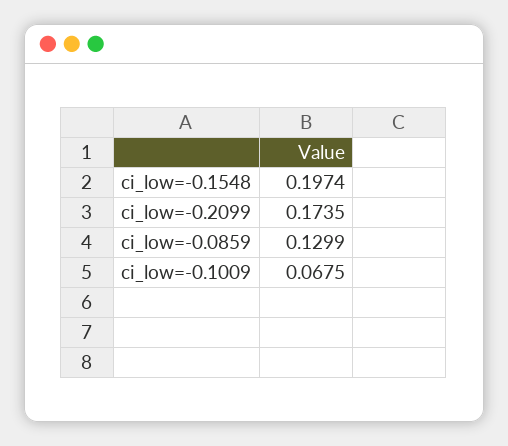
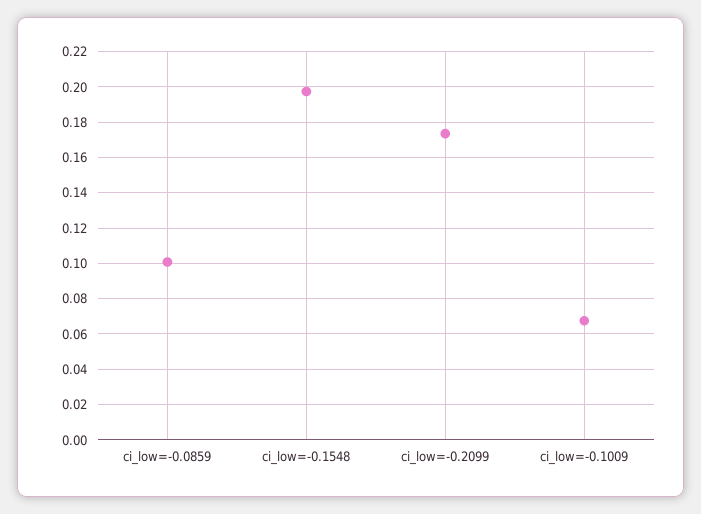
ci_low=-0.0859: 0.1299 -> 0.1

